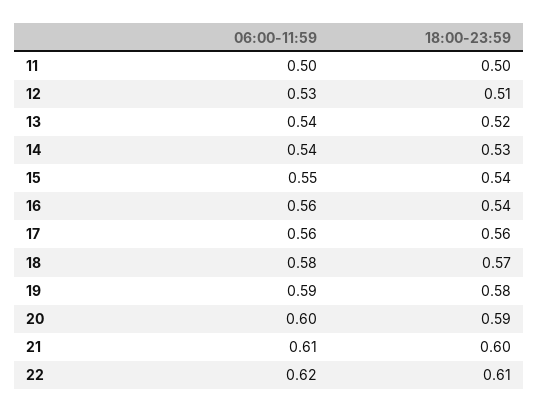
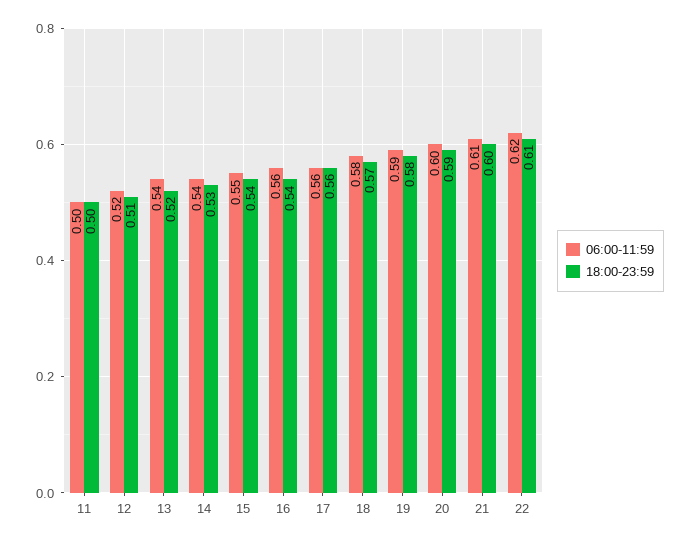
06:00-11:59, 12: 0.53 -> 0.52

